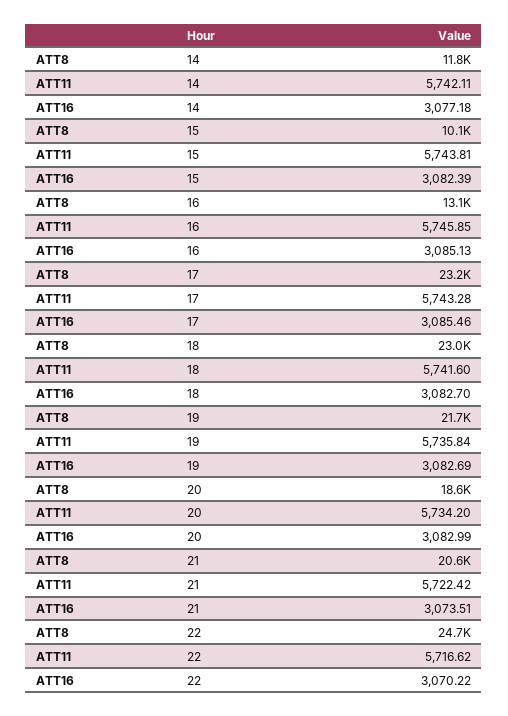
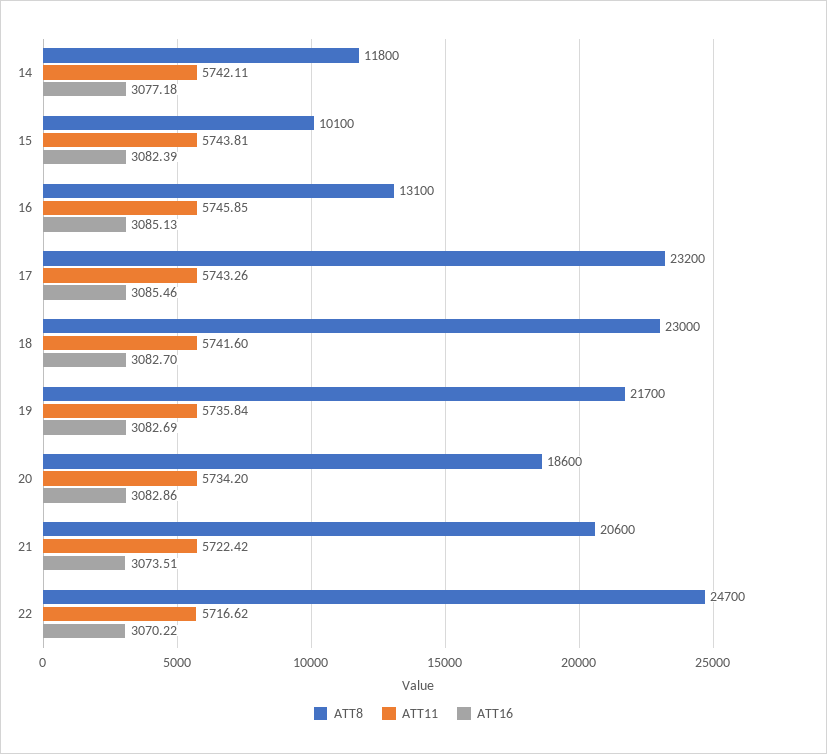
ATT11, 17: 5743.28 -> 5743.26
ATT16, 20: 3082.99 -> 3082.86

